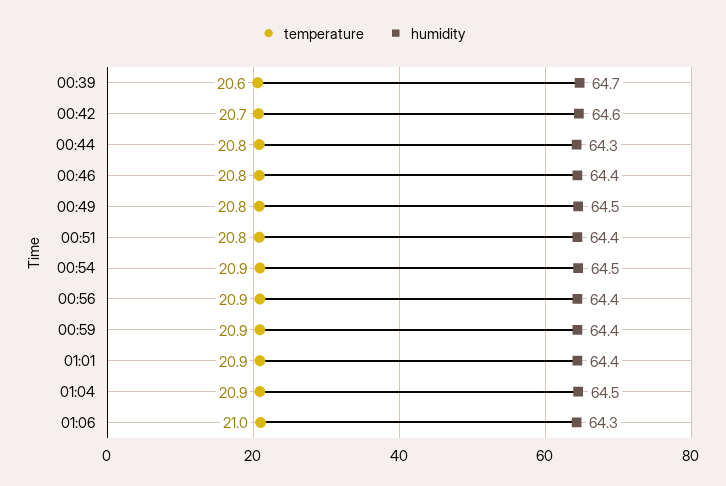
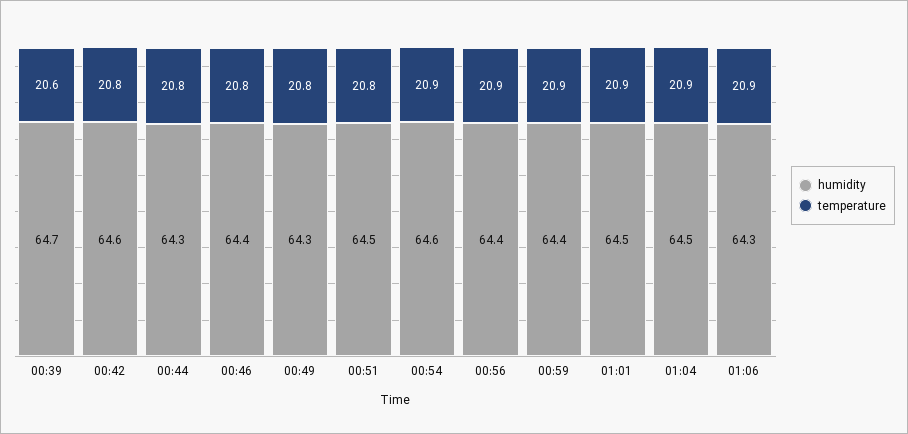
temperature, 00:42: 20.7 -> 20.8
humidity, 00:49: 64.5 -> 64.3
humidity, 00:51: 64.4 -> 64.5
humidity, 00:54: 64.5 -> 64.6
humidity, 01:01: 64.4 -> 64.5
temperature, 01:06: 21 -> 20.9

